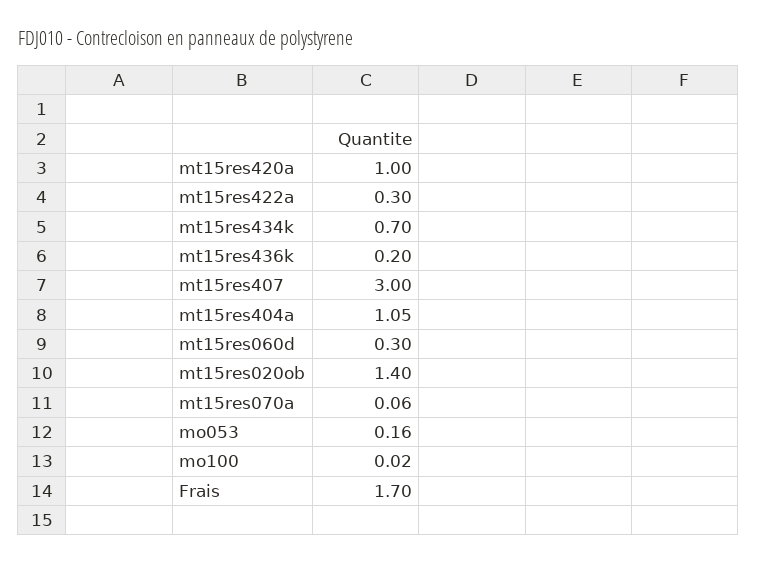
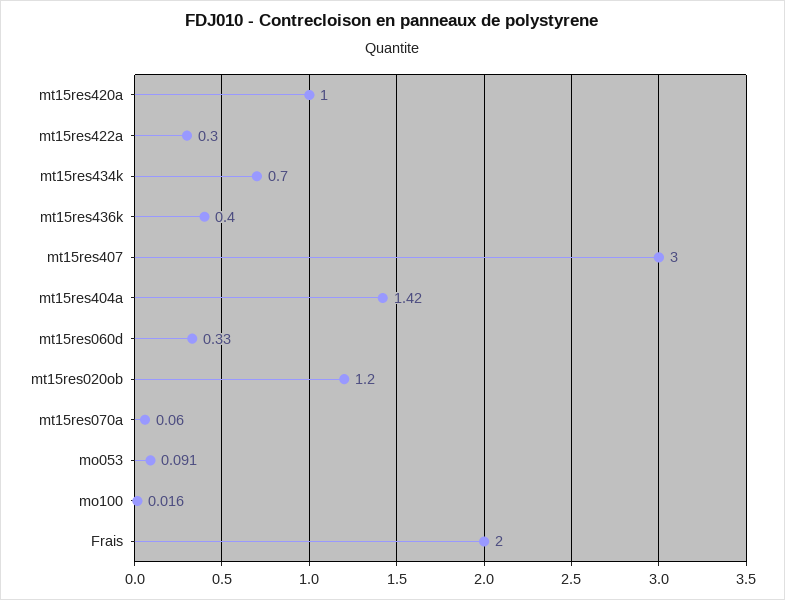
mt15res436k: 0.2 -> 0.4
mt15res404a: 1.05 -> 1.42
mt15res060d: 0.3 -> 0.33
mt15res020ob: 1.4 -> 1.2
mo053: 0.16 -> 0.091
Frais: 1.7 -> 2

